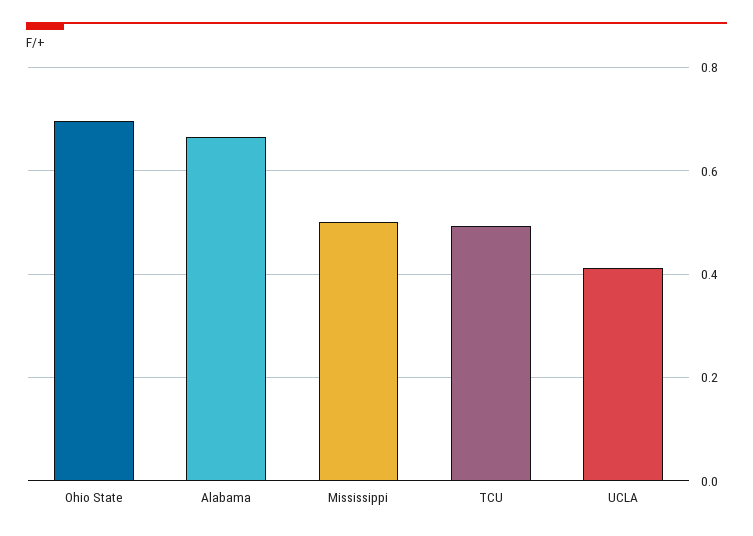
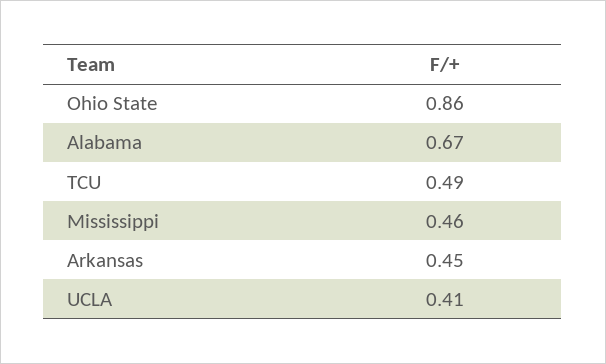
Ohio State: 0.7 -> 0.86
Mississippi: 0.5 -> 0.46
Arkansas: none -> 0.45

